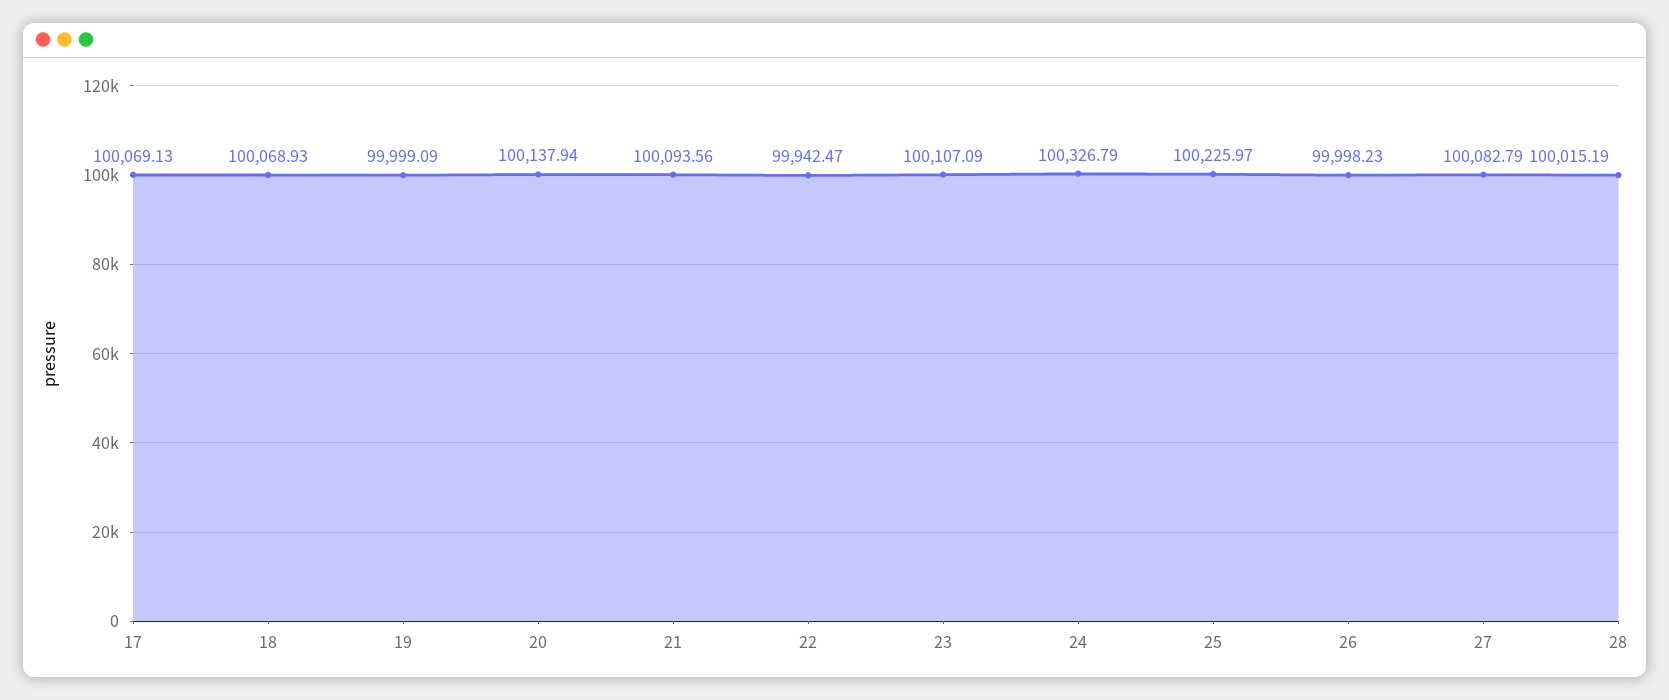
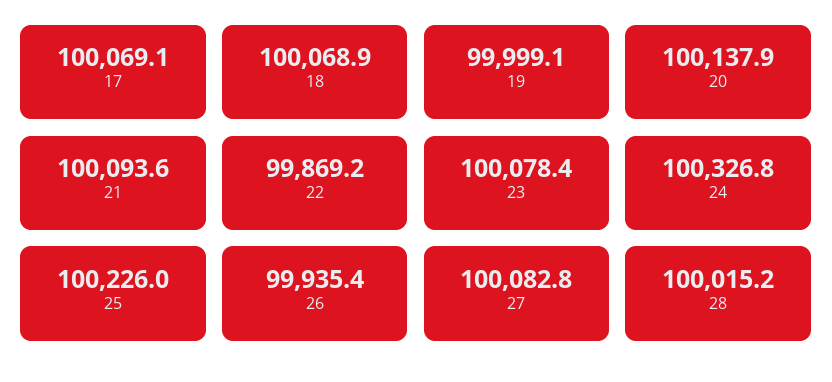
22: 99942.47 -> 99869.2
23: 100107.09 -> 100078.4
26: 99998.23 -> 99935.4

